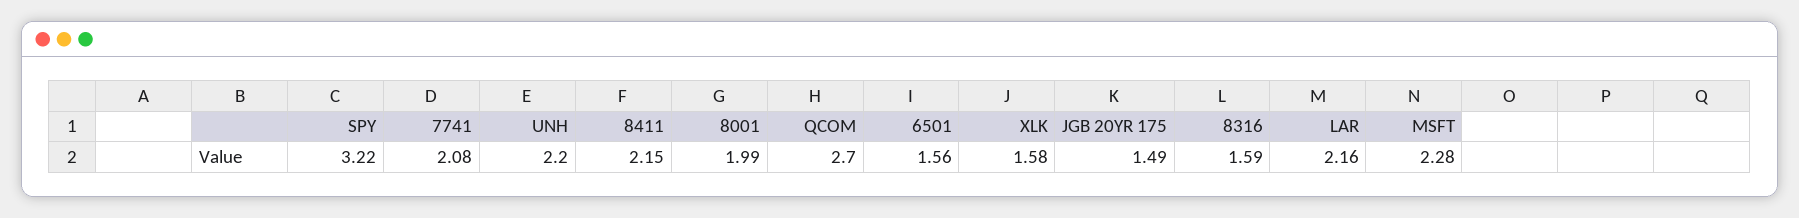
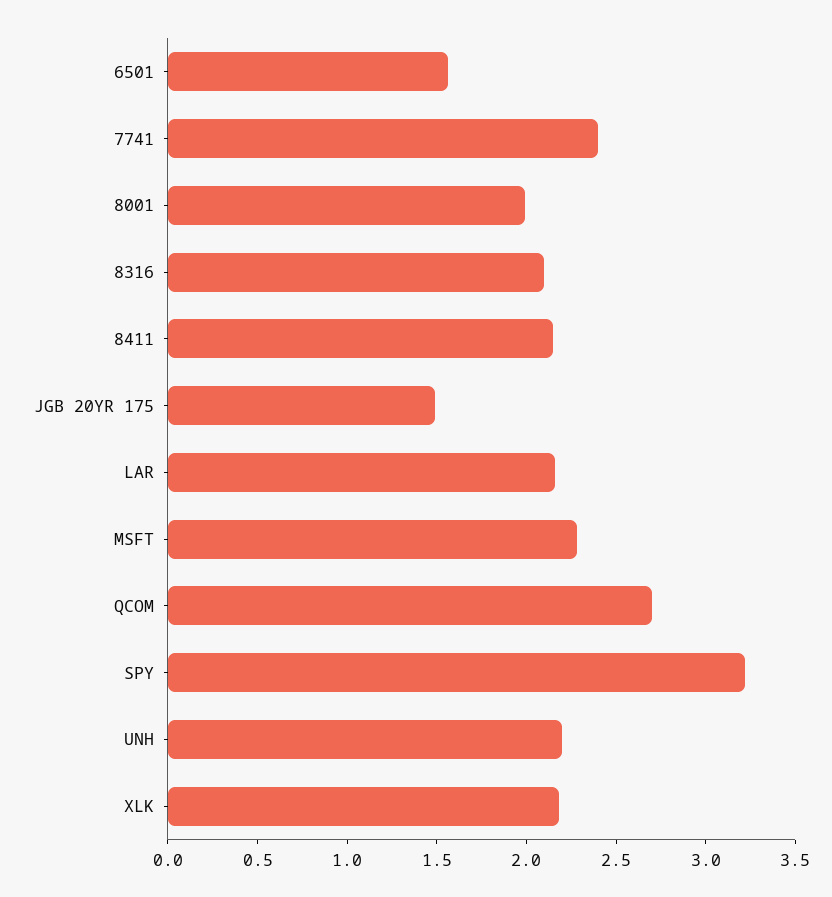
7741: 2.08 -> 2.4
XLK: 1.58 -> 2.2
8316: 1.59 -> 2.1

